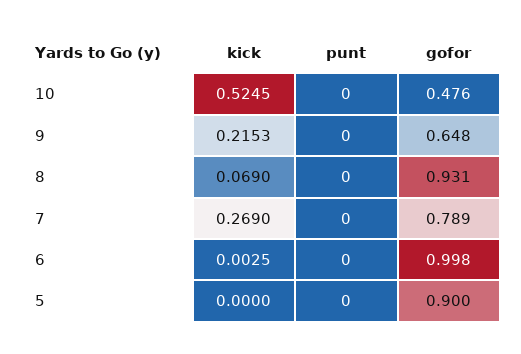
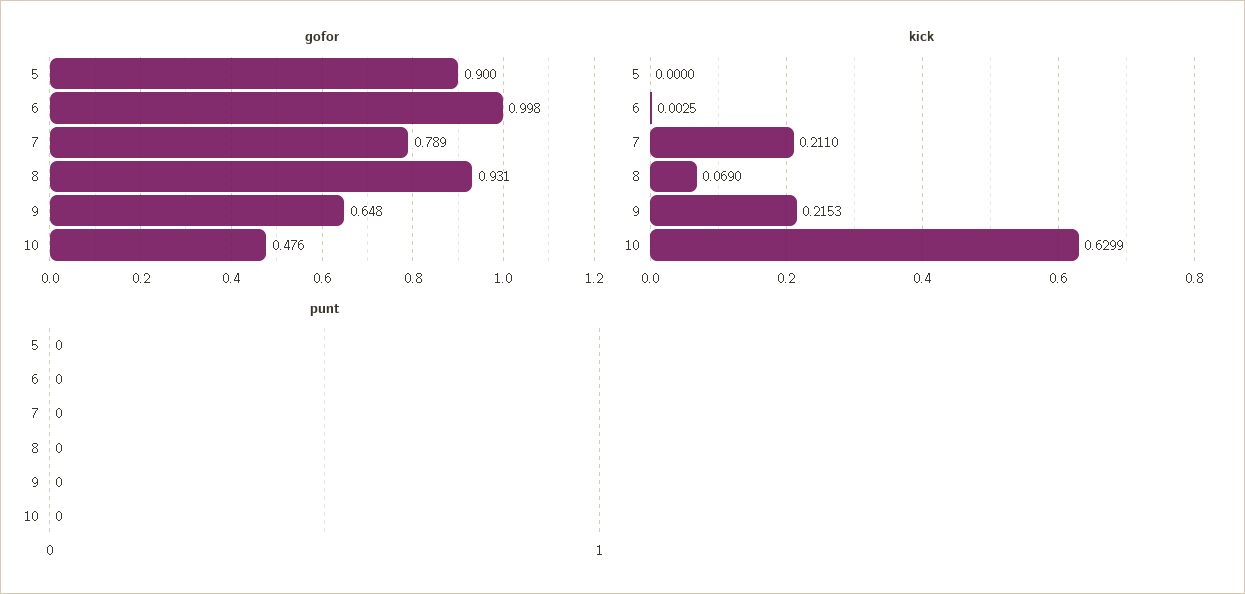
kick, 10: 0.5245 -> 0.6299
kick, 7: 0.269 -> 0.211

